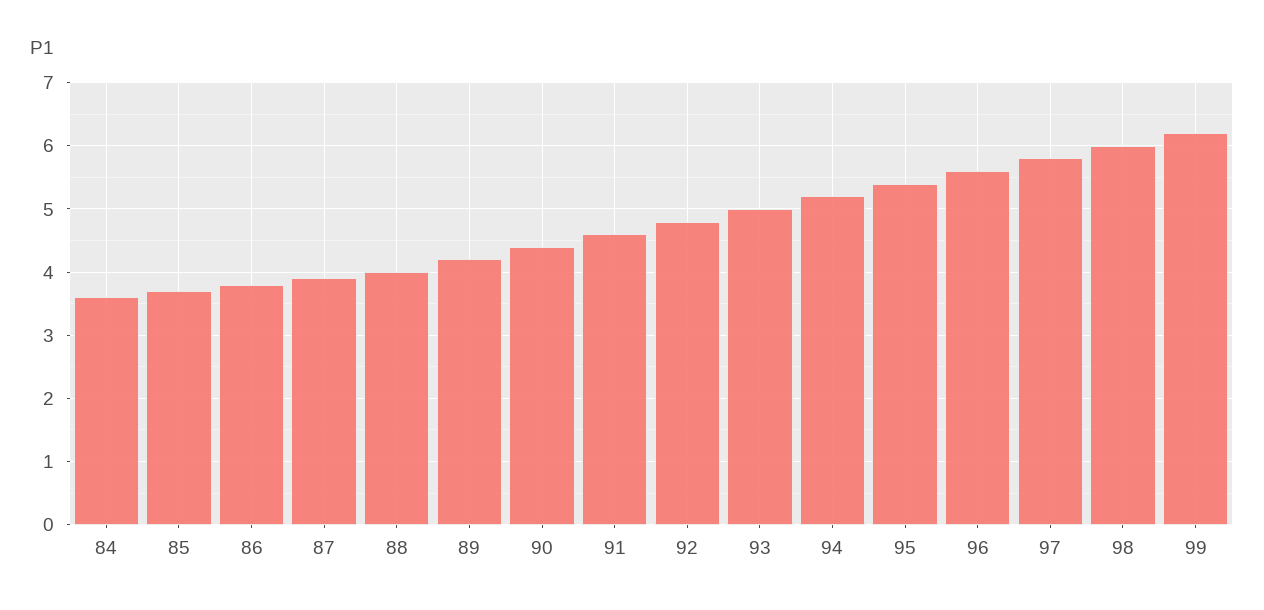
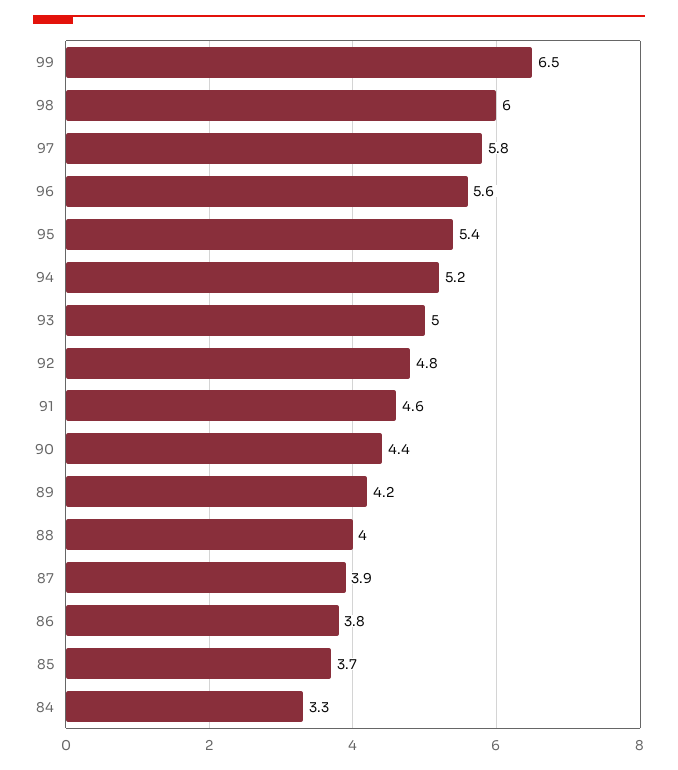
84: 3.6 -> 3.3
99: 6.2 -> 6.5

